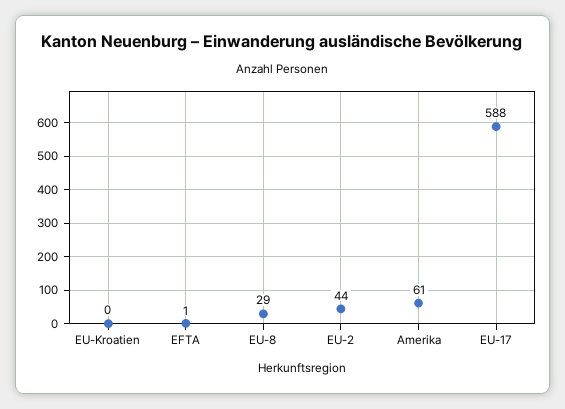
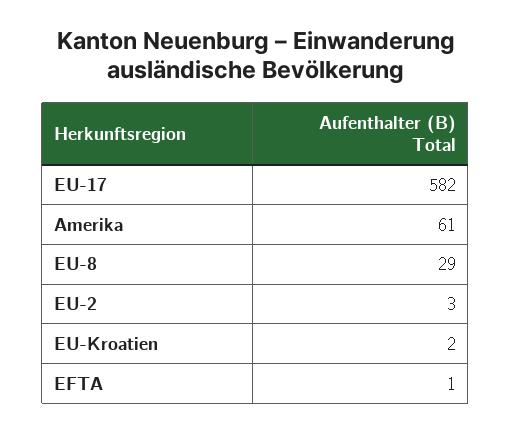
EU-Kroatien: 0 -> 2
EU-2: 44 -> 3
EU-17: 588 -> 582

